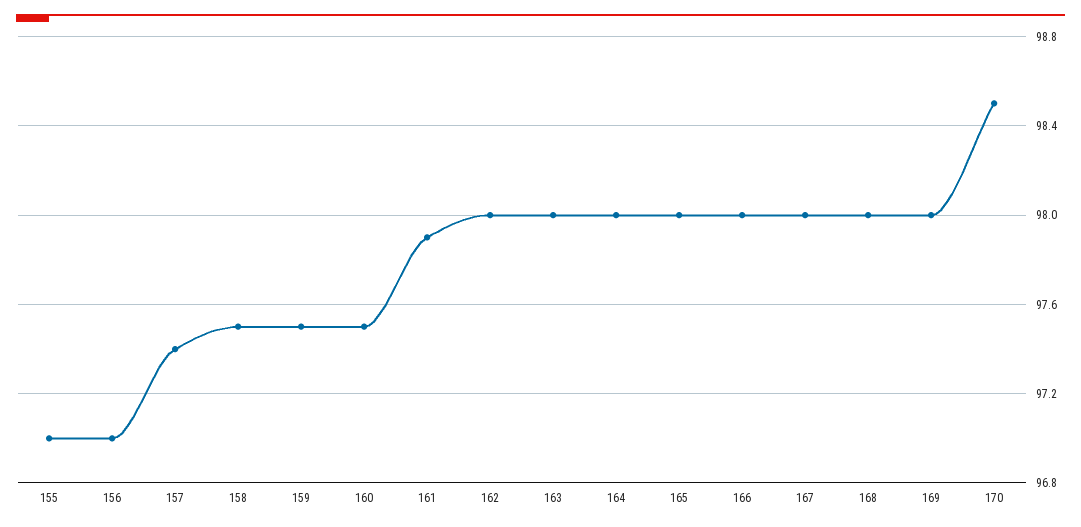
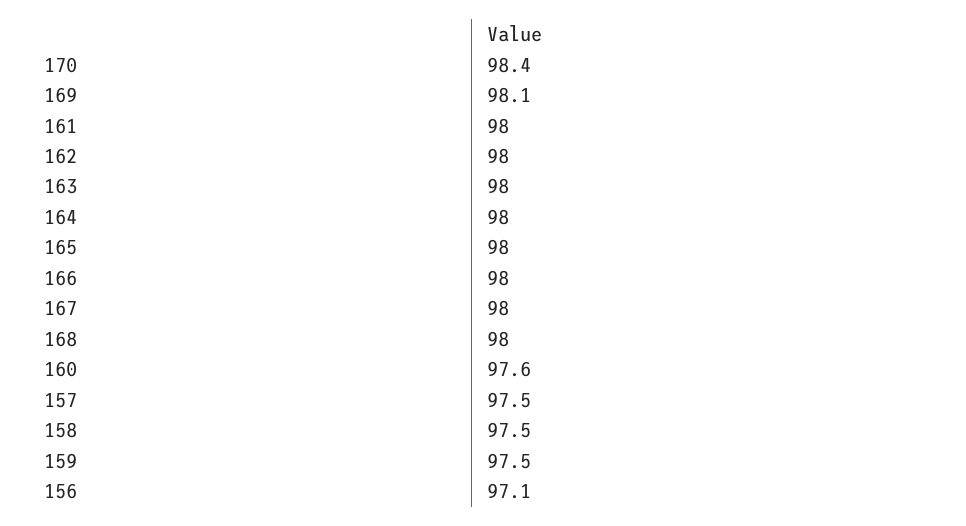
155: 97 -> none
156: 97 -> 97.1
157: 97.4 -> 97.5
160: 97.5 -> 97.6
161: 97.9 -> 98
169: 98 -> 98.1
170: 98.5 -> 98.4

